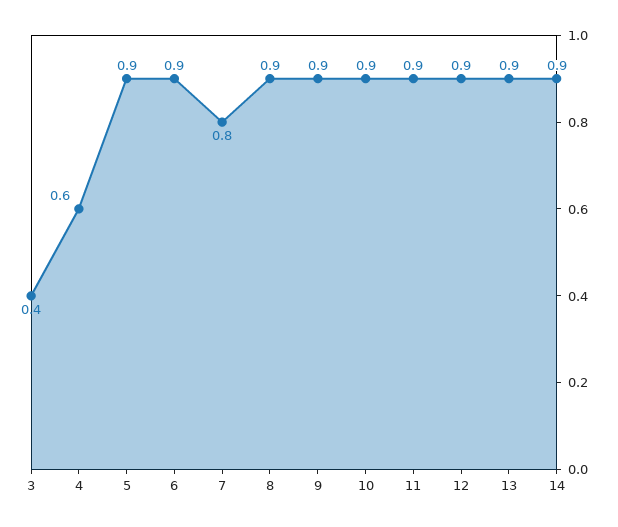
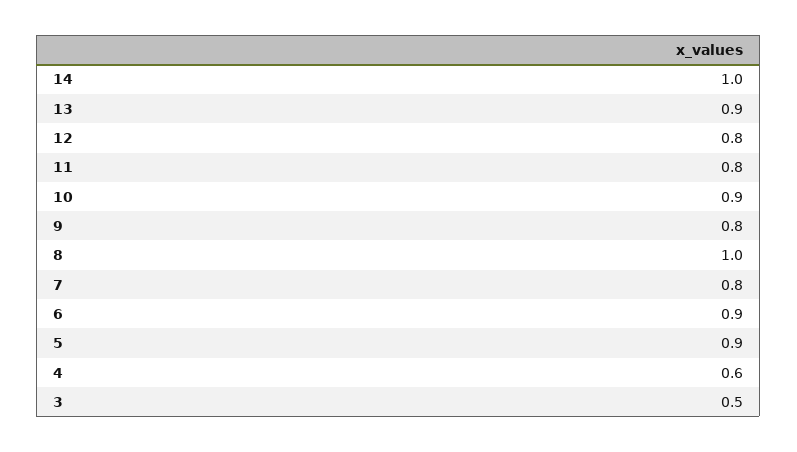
3: 0.4 -> 0.5
8: 0.9 -> 1
9: 0.9 -> 0.8
11: 0.9 -> 0.8
12: 0.9 -> 0.8
14: 0.9 -> 1

